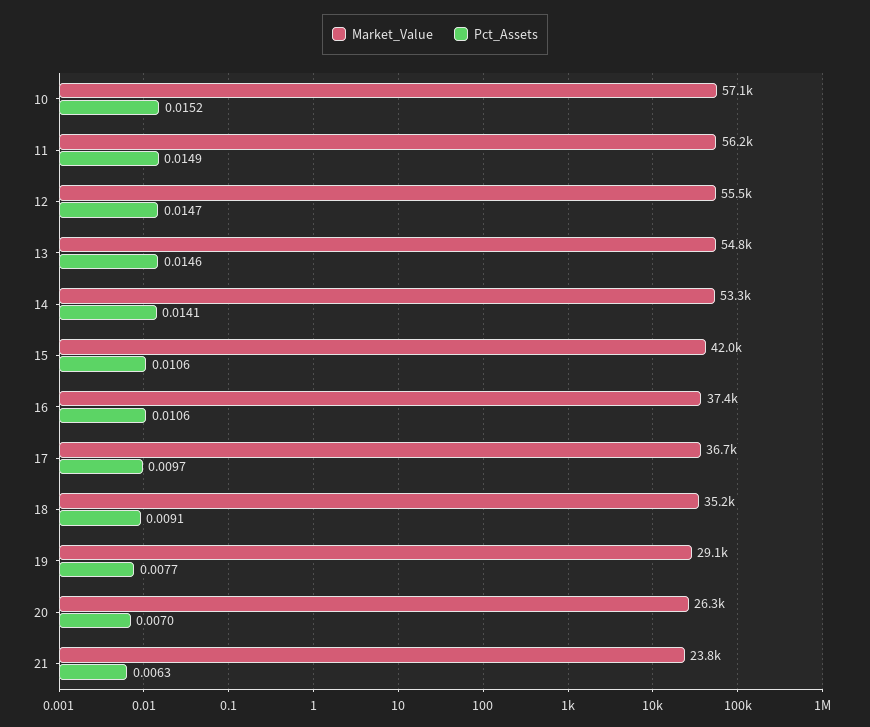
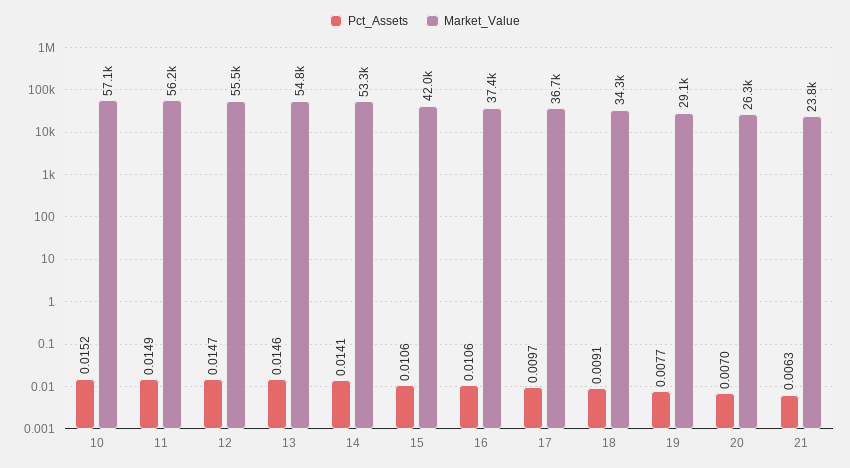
Market_Value, 18: 35200 -> 34300

